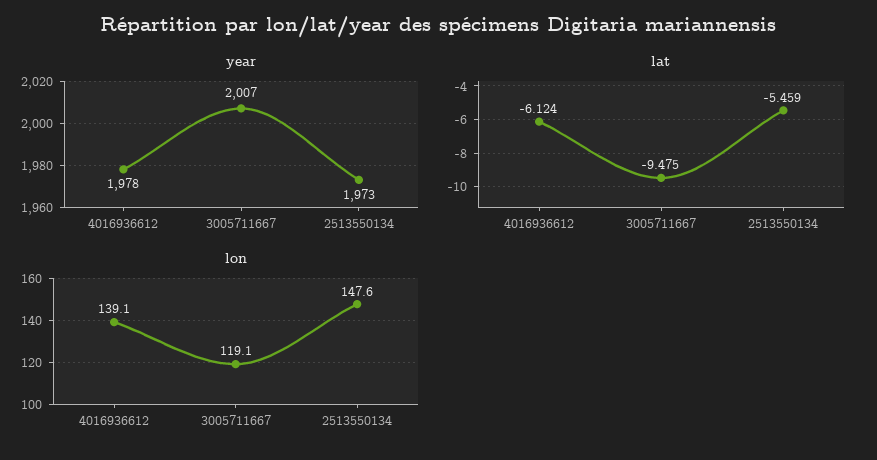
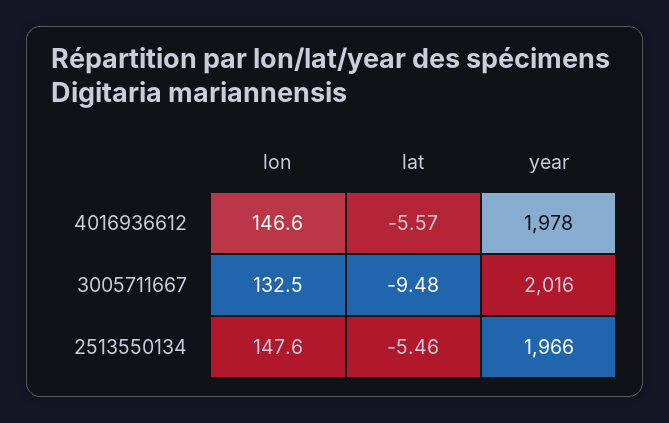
year, 3005711667: 2007 -> 2016
year, 2513550134: 1973 -> 1966
lat, 4016936612: -6.124 -> -5.57
lon, 4016936612: 139.1 -> 146.6
lon, 3005711667: 119.1 -> 132.5

